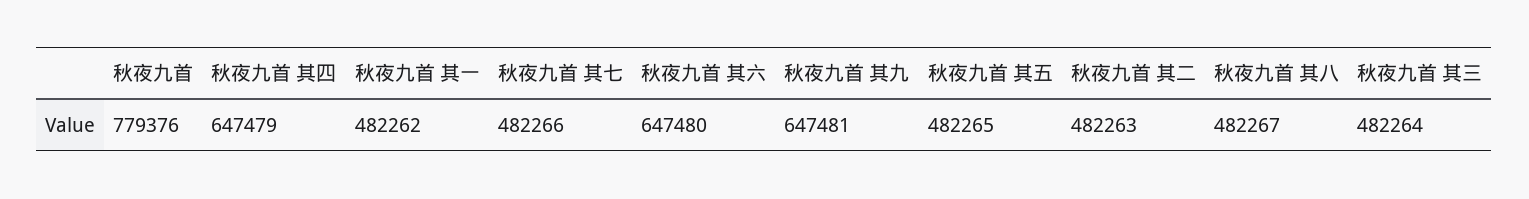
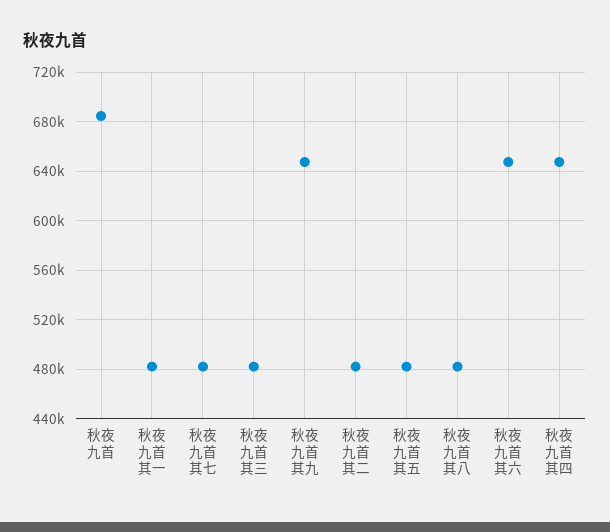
秋夜九首: 779376 -> 685000

